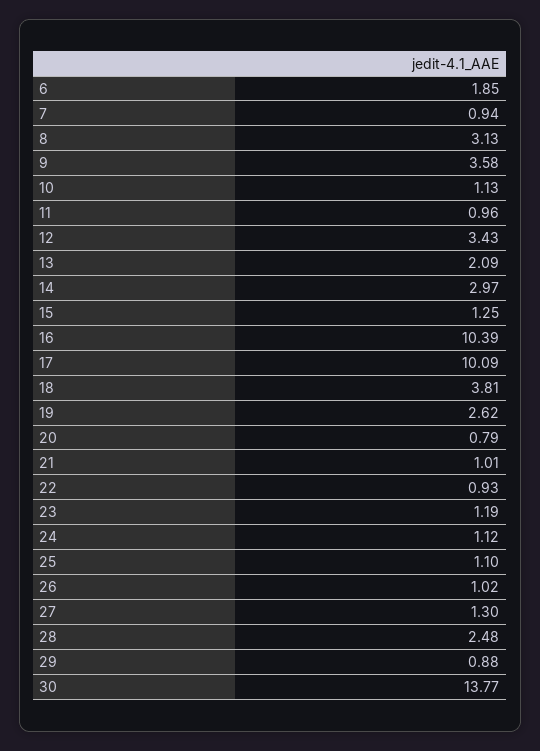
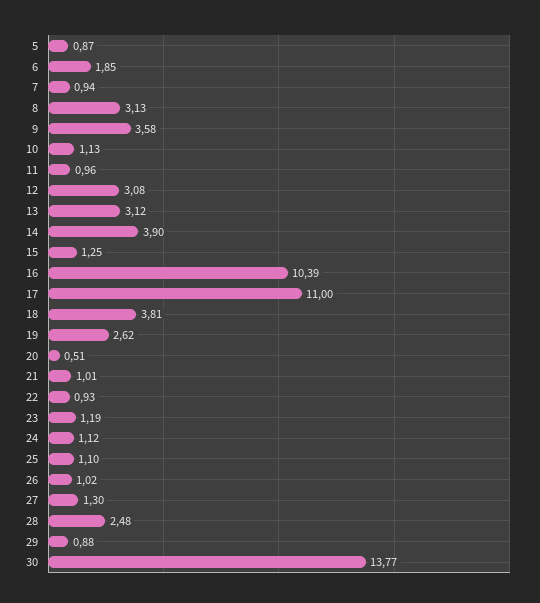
12: 3.43 -> 3.08
13: 2.09 -> 3.12
14: 2.97 -> 3.9
17: 10.09 -> 11
20: 0.79 -> 0.51
5: none -> 0.87

